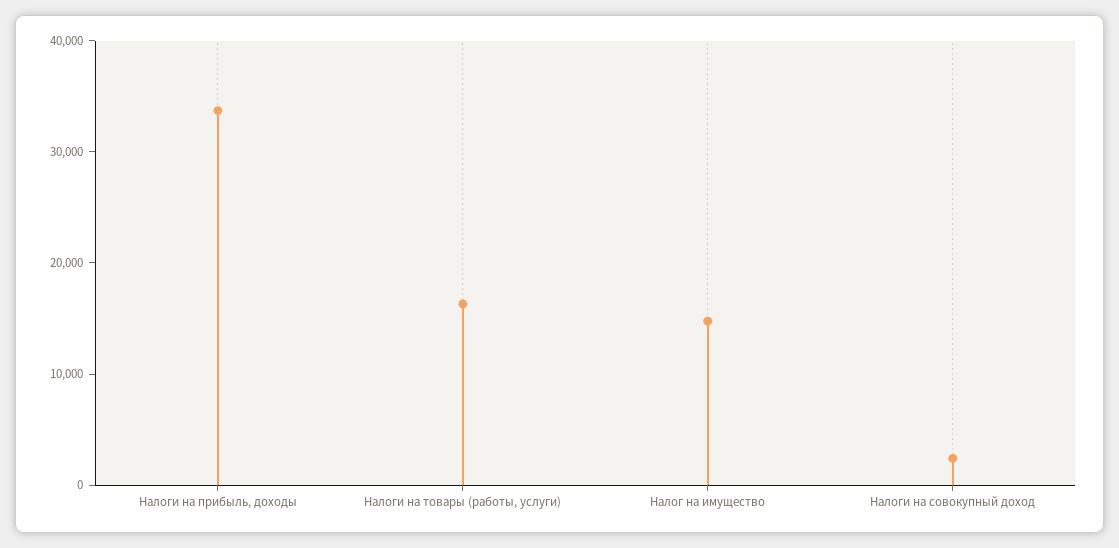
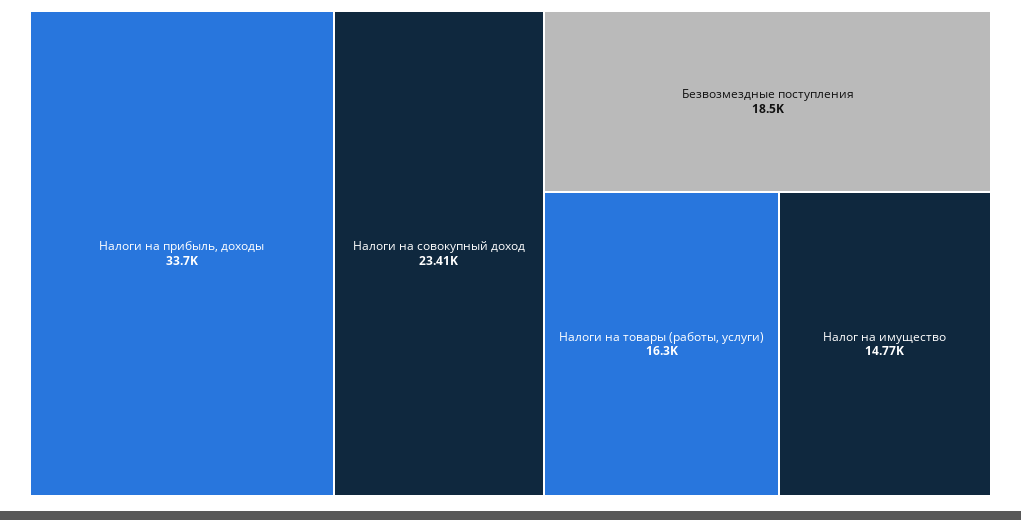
Налоги на совокупный доход: 2000 -> 23410
Безвозмездные поступления: none -> 18500

